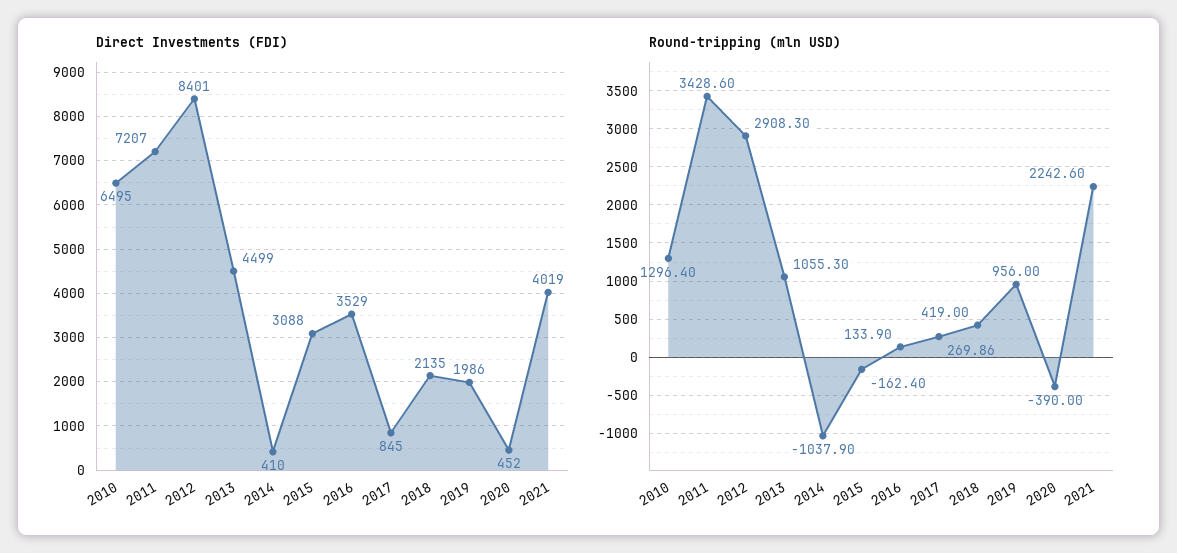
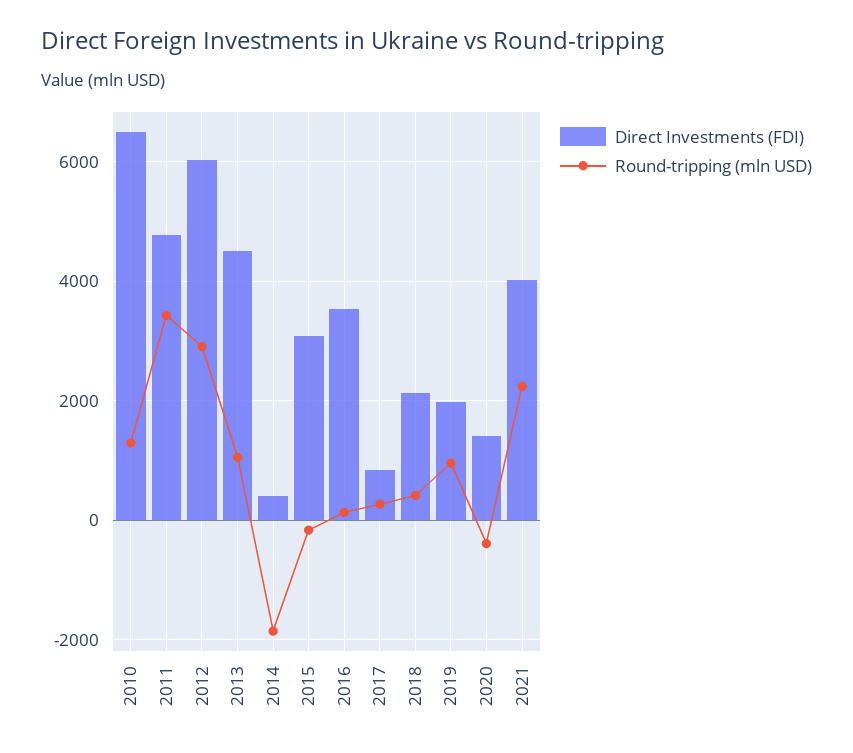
Direct Investments (FDI), 2011: 7207 -> 4800
Direct Investments (FDI), 2012: 8401 -> 6000
Direct Investments (FDI), 2020: 452 -> 1400
Round-tripping (mln USD), 2014: -1037.9 -> -1800

